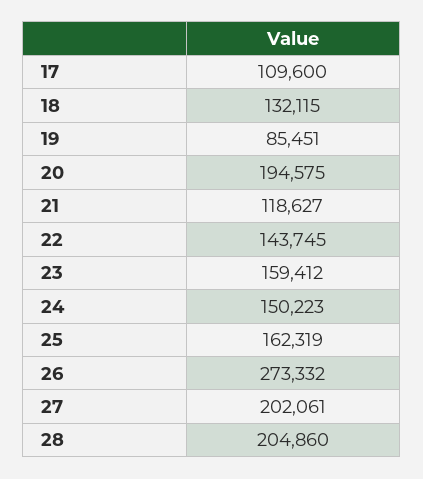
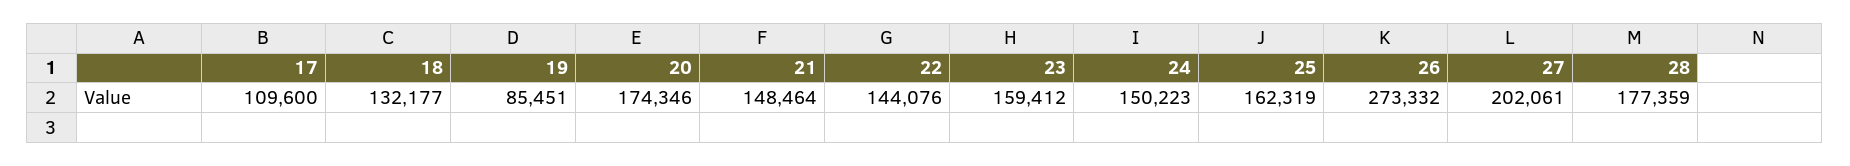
18: 132115 -> 132177
20: 194575 -> 174346
21: 118627 -> 148464
22: 143745 -> 144076
28: 204860 -> 177359

